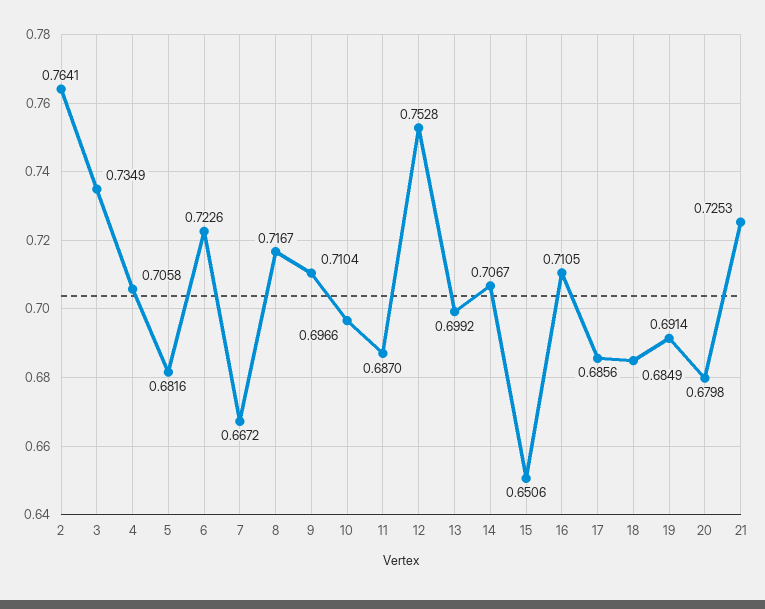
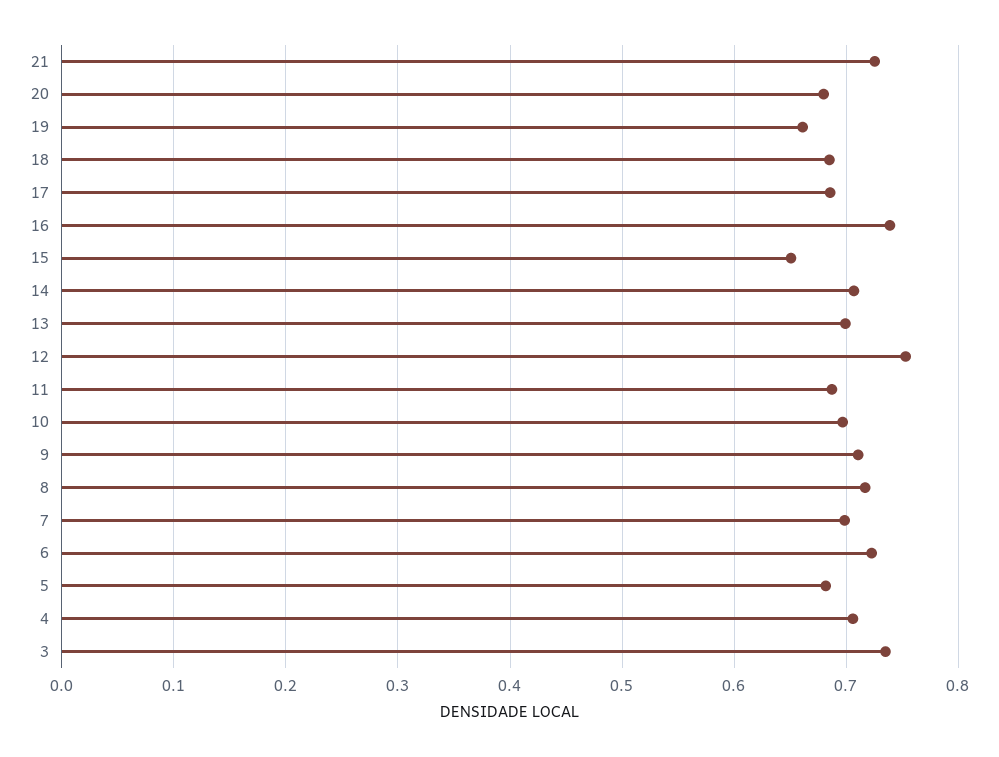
2: 0.7641 -> none
7: 0.6672 -> 0.7
16: 0.7105 -> 0.74
19: 0.6914 -> 0.66

